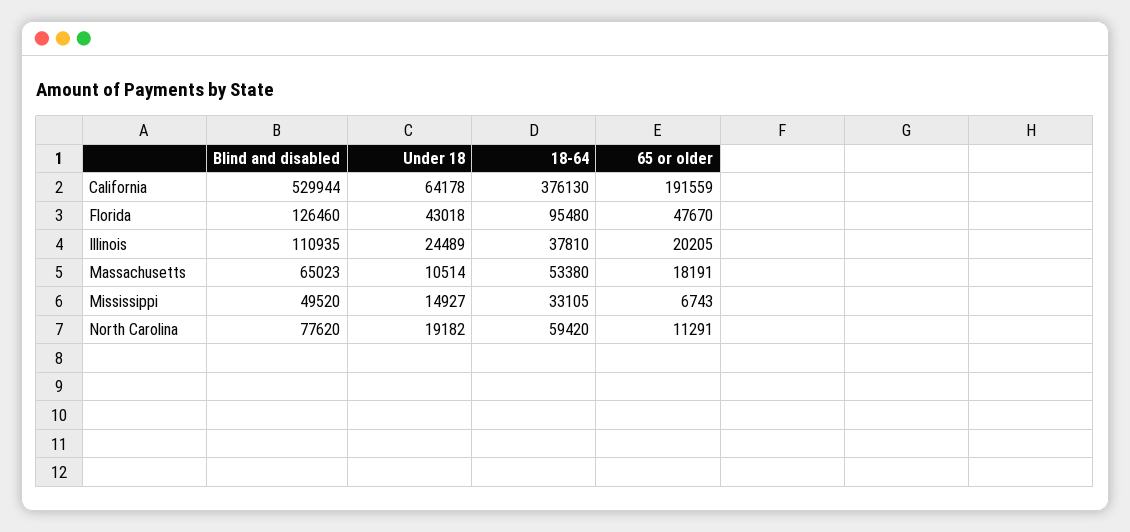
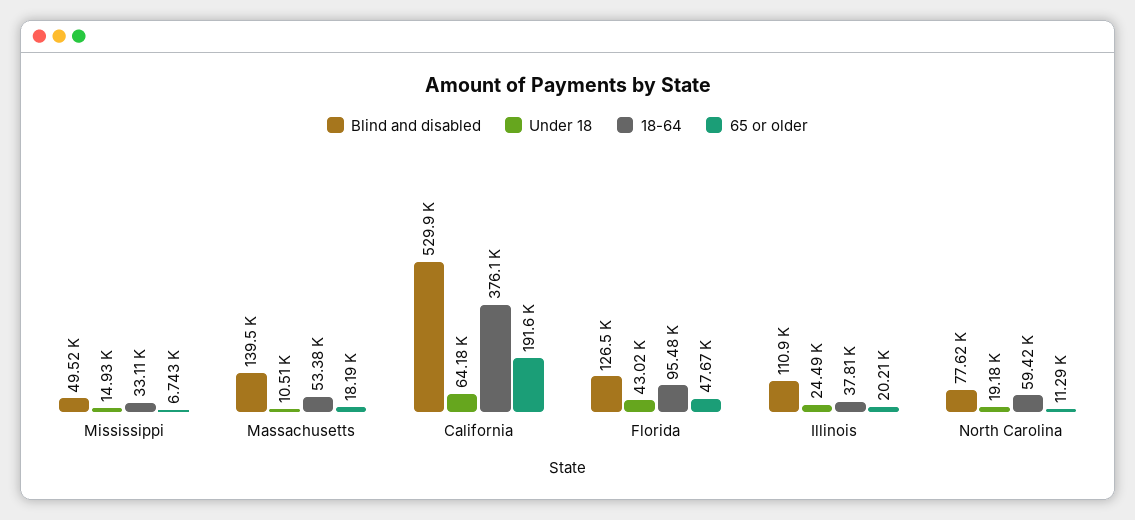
Blind and disabled, Massachusetts: 65023 -> 139500

